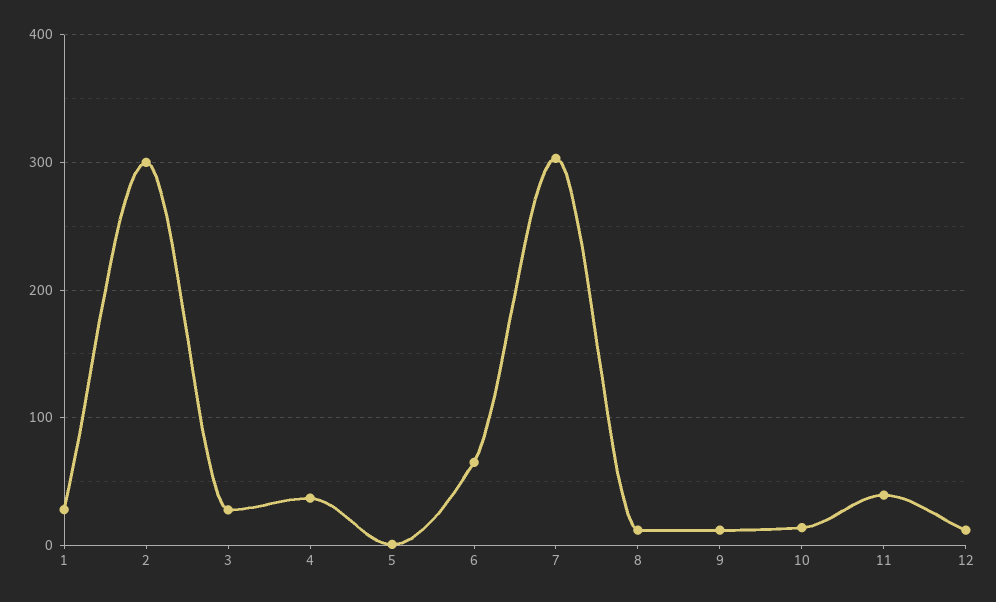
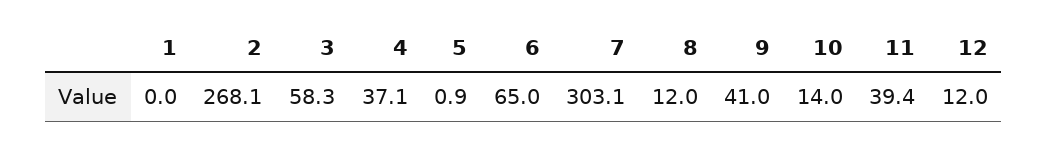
1: 30 -> 0
2: 300 -> 268.1
3: 30 -> 58.3
9: 10 -> 41

